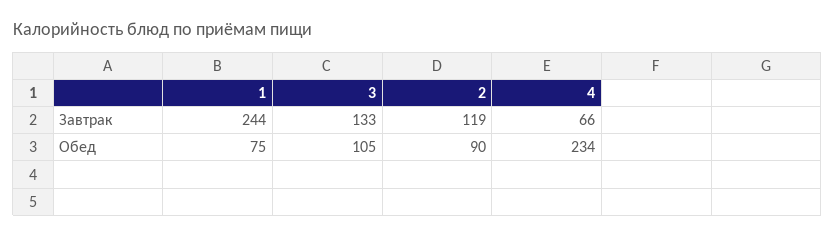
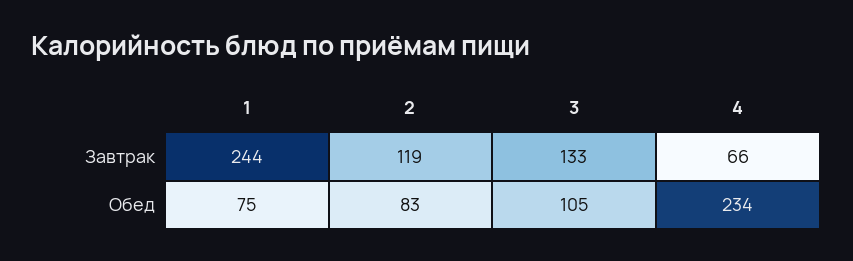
2, Обед: 90 -> 83

